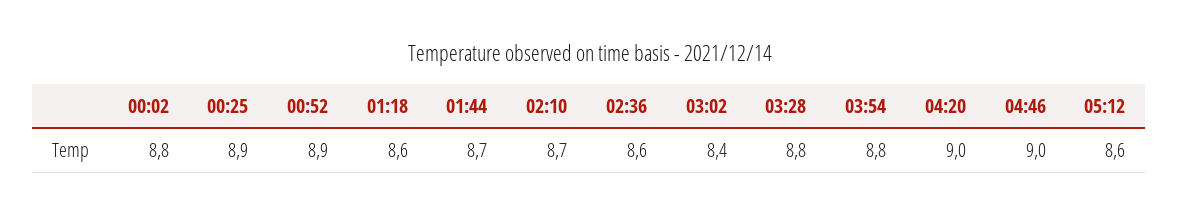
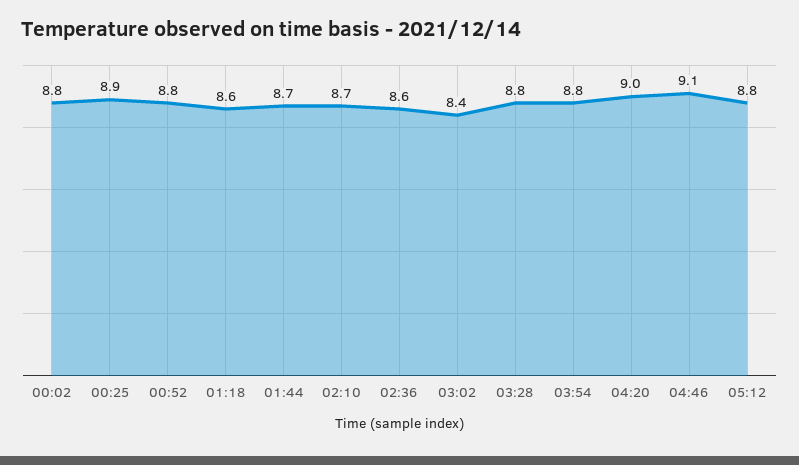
00:52: 8.9 -> 8.8
04:46: 9 -> 9.1
05:12: 8.6 -> 8.8

